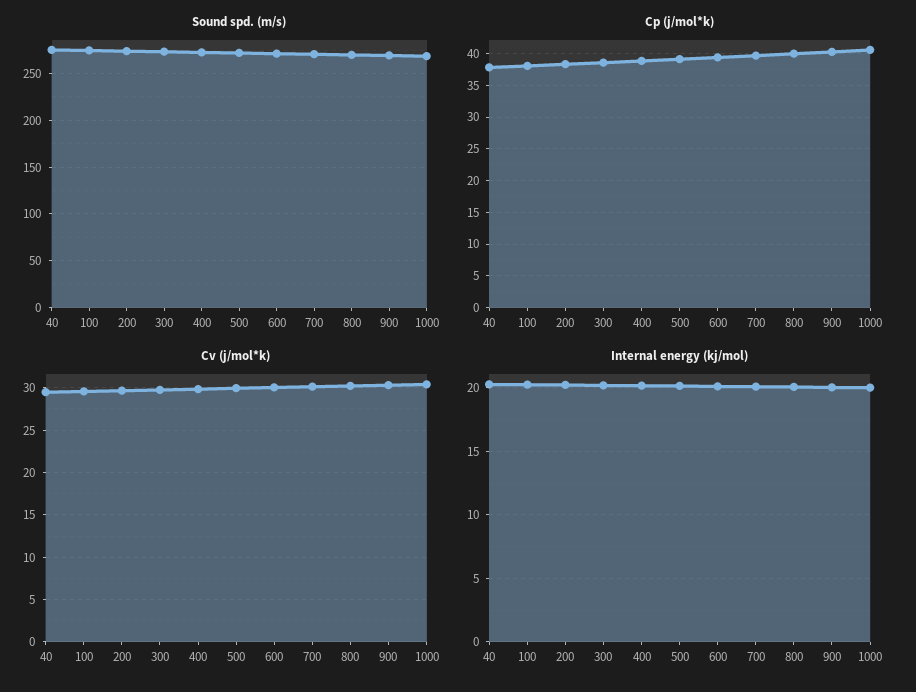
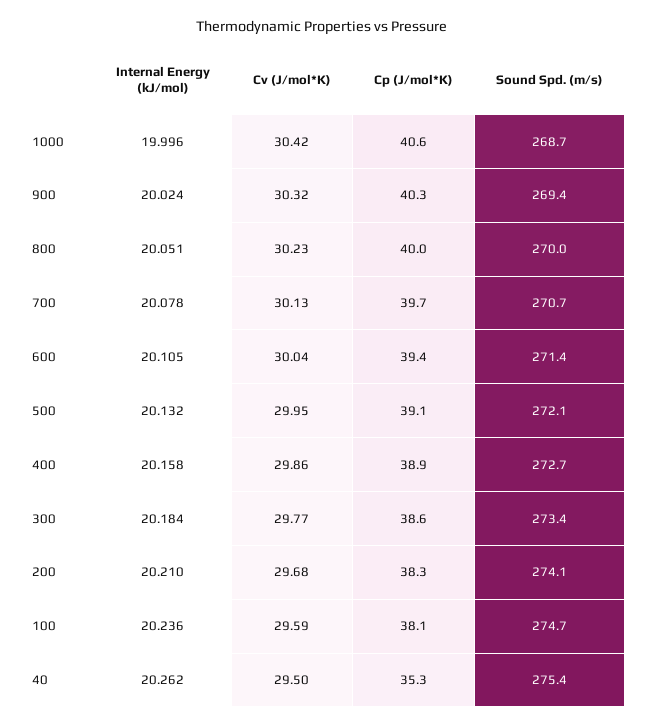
Cp (j/mol*k), 40: 38 -> 35.3

